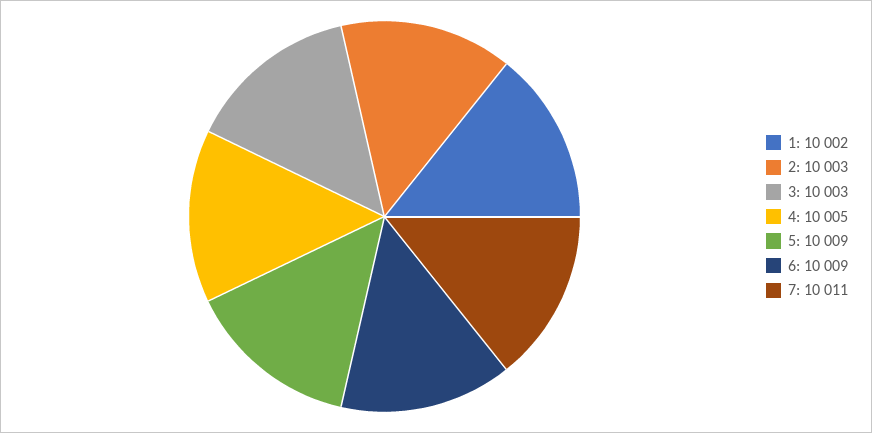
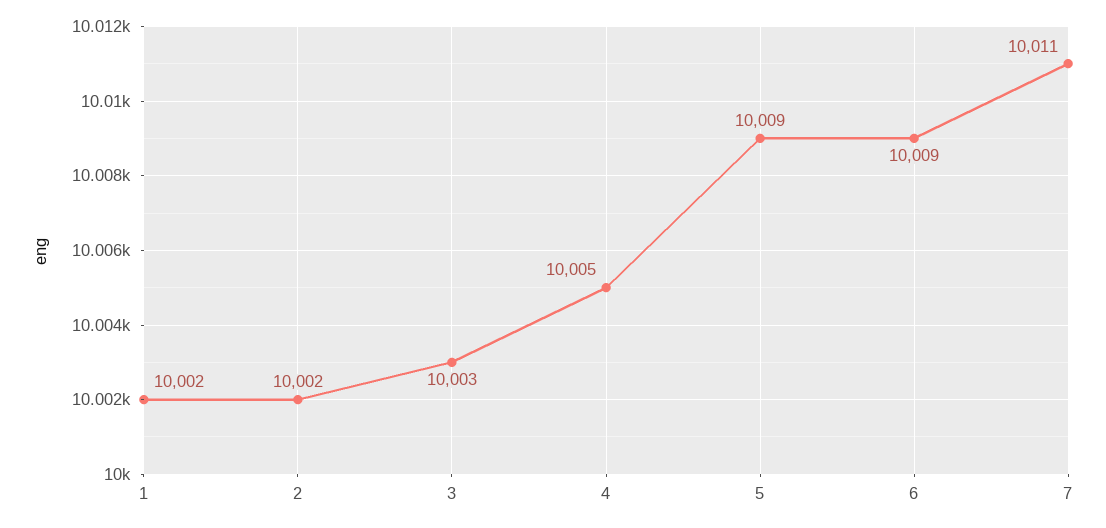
2: 10003 -> 10002

